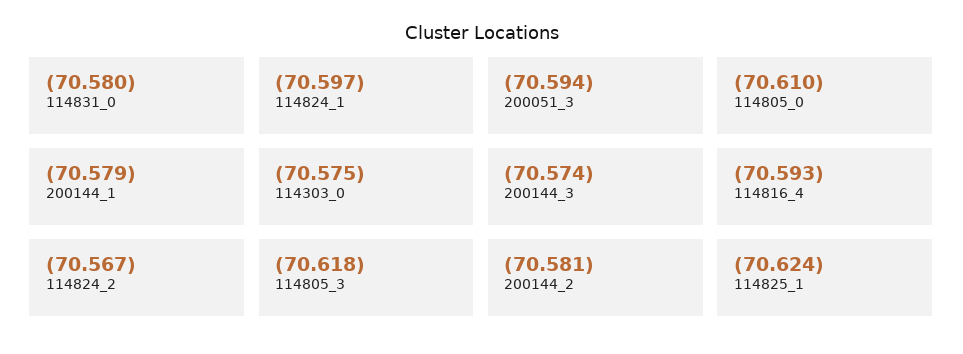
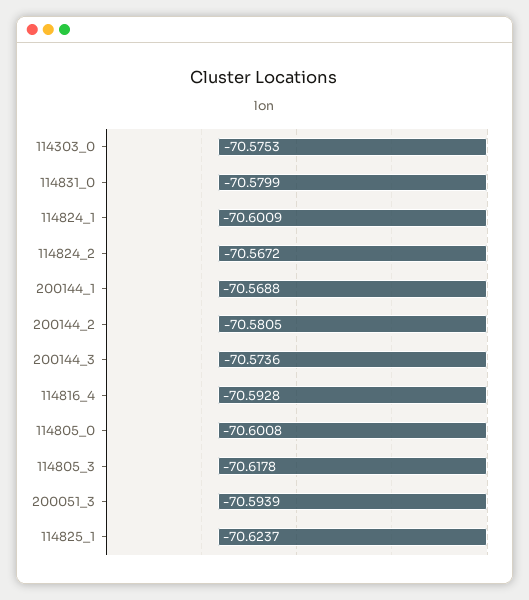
114824_1: -70.597 -> -70.6009
114805_0: -70.61 -> -70.6008
200144_1: -70.579 -> -70.5688

